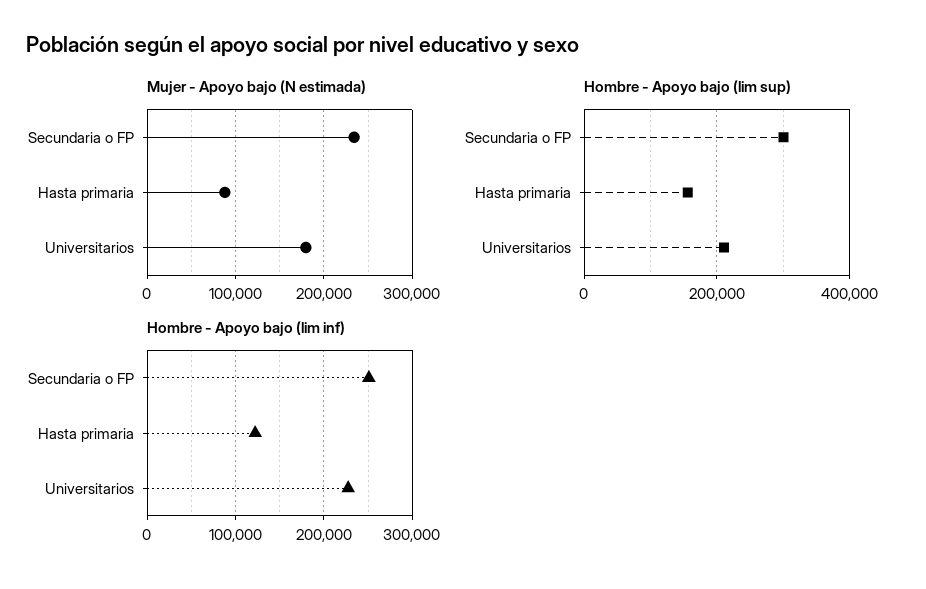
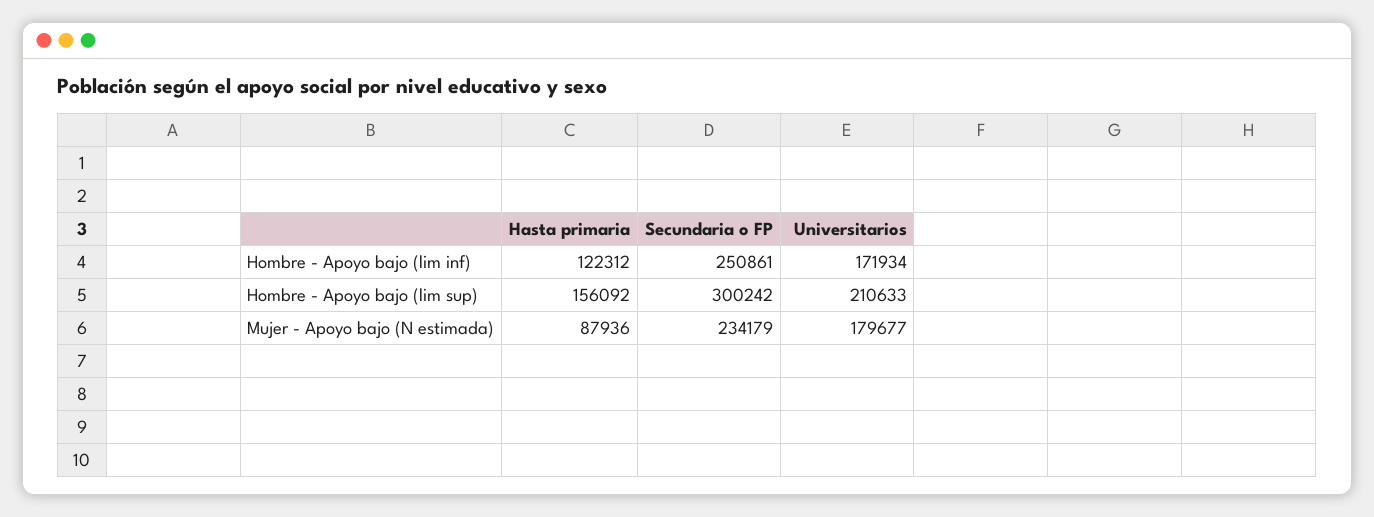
Hombre - Apoyo bajo (lim inf), Universitarios: 230000 -> 171934

